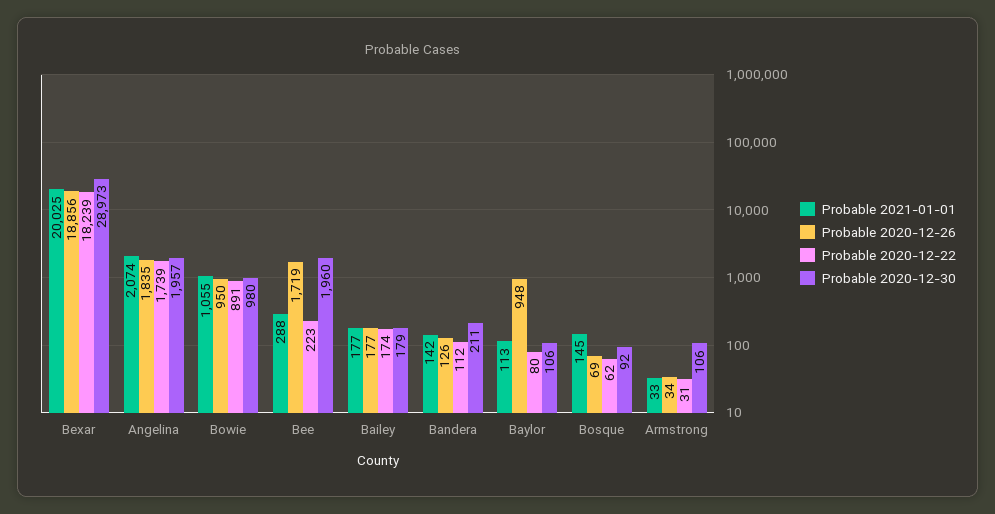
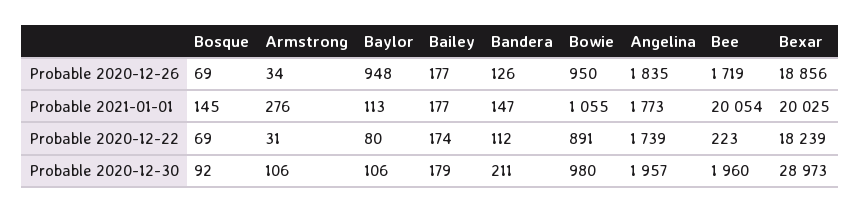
Probable 2021-01-01, Angelina: 2074 -> 1773
Probable 2021-01-01, Bee: 288 -> 20054
Probable 2021-01-01, Bandera: 142 -> 147
Probable 2020-12-22, Bosque: 62 -> 69
Probable 2021-01-01, Armstrong: 33 -> 276

